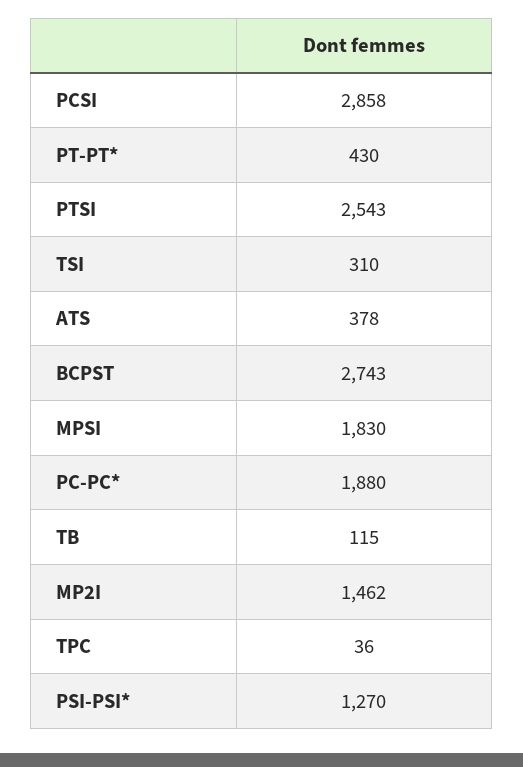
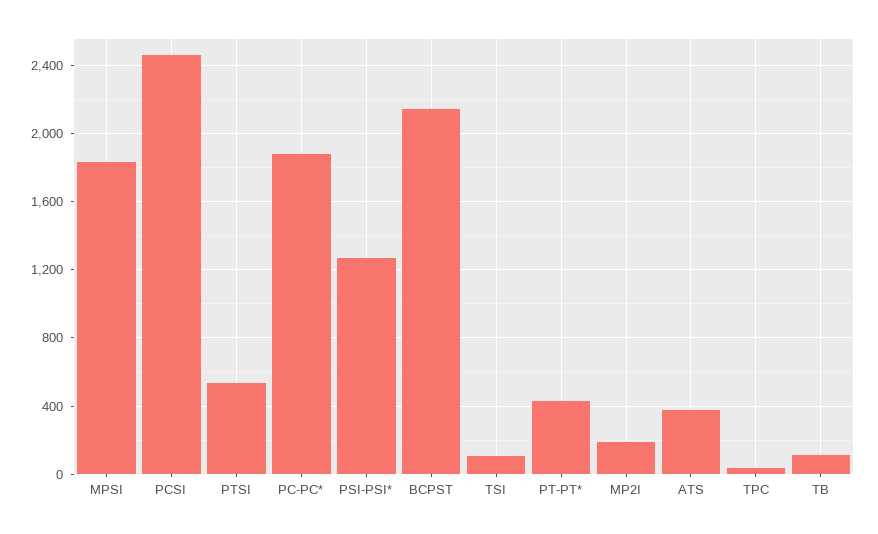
PCSI: 2858 -> 2450
PTSI: 2543 -> 550
TSI: 310 -> 100
BCPST: 2743 -> 2150
MP2I: 1462 -> 200

